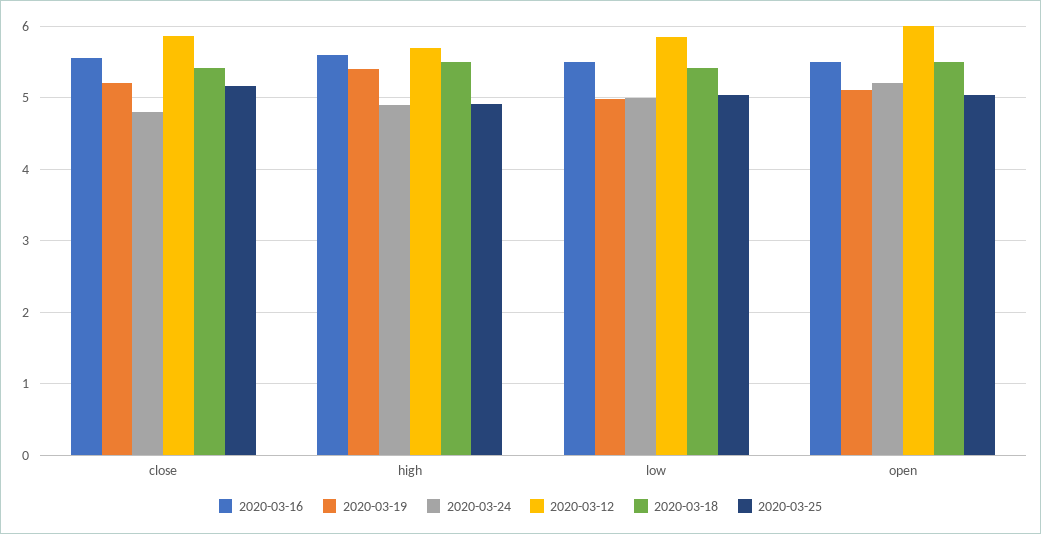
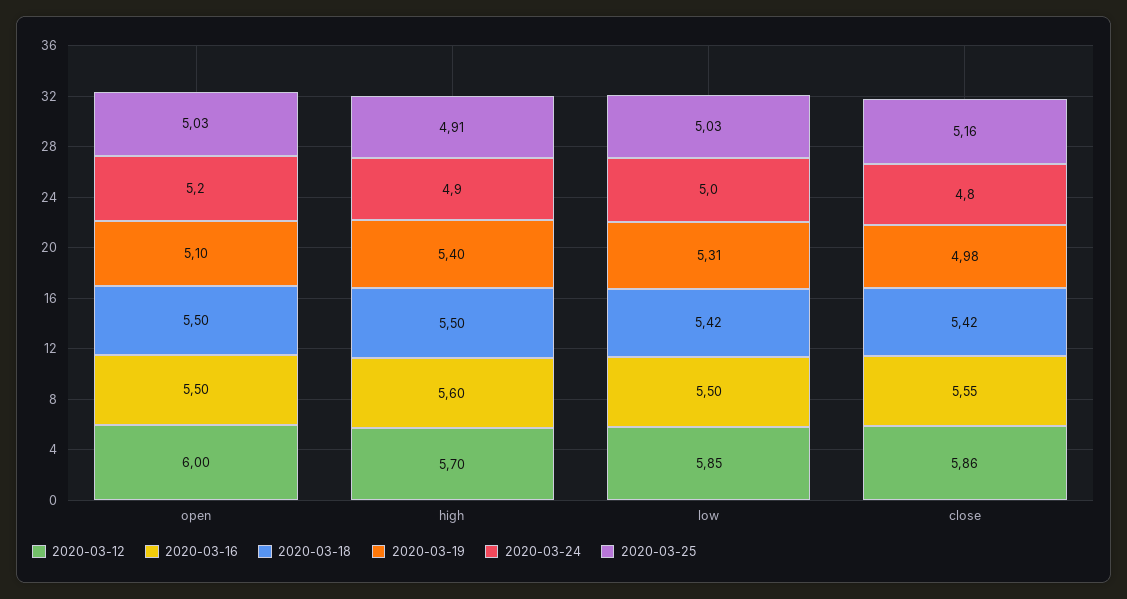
2020-03-19, close: 5.2 -> 4.98
2020-03-19, low: 5 -> 5.31

